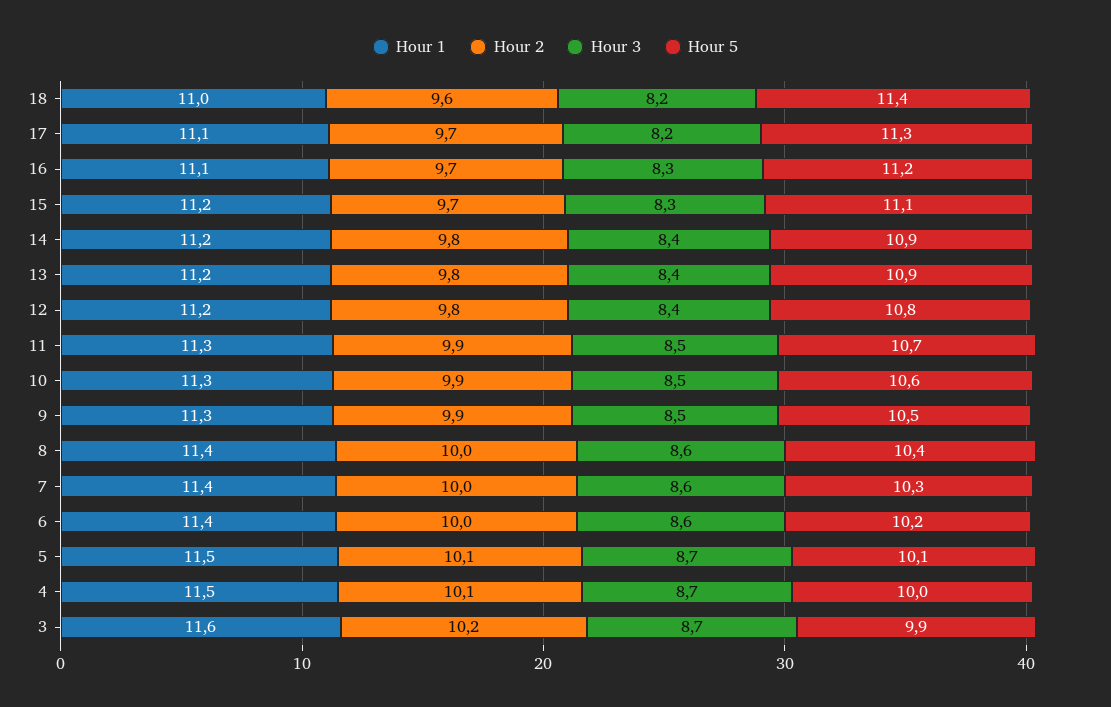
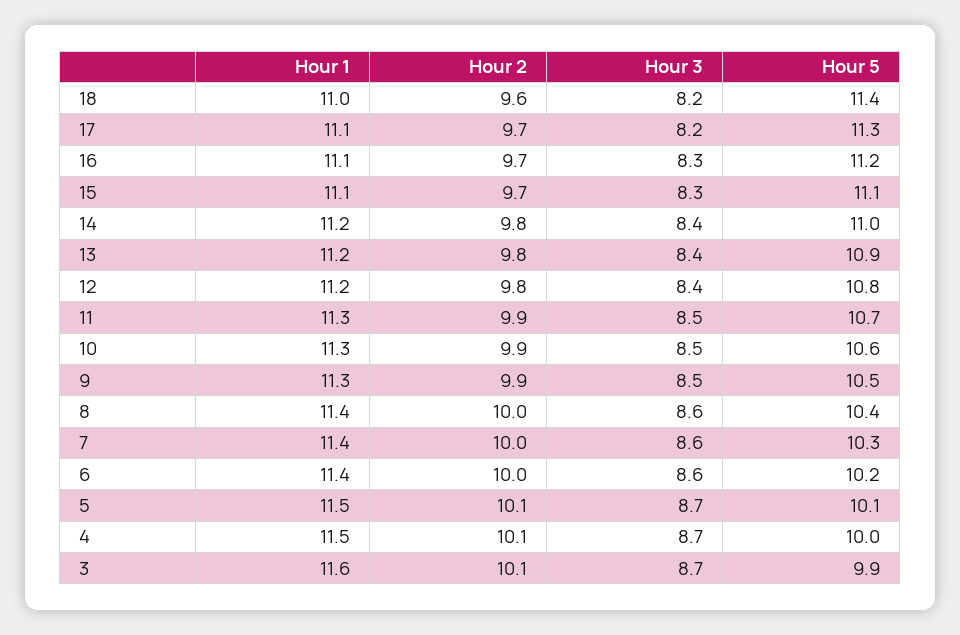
Hour 1, 15: 11.2 -> 11.1
Hour 5, 14: 10.9 -> 11
Hour 2, 3: 10.2 -> 10.1

